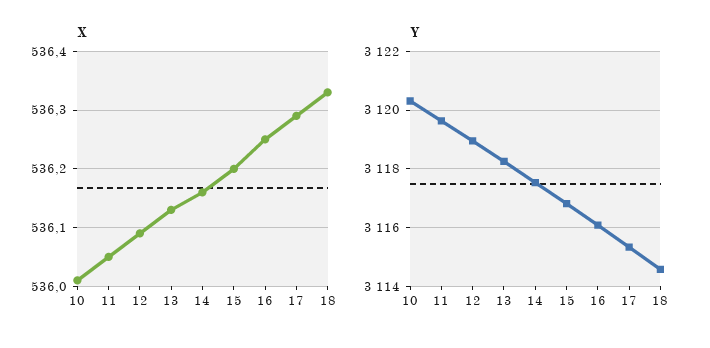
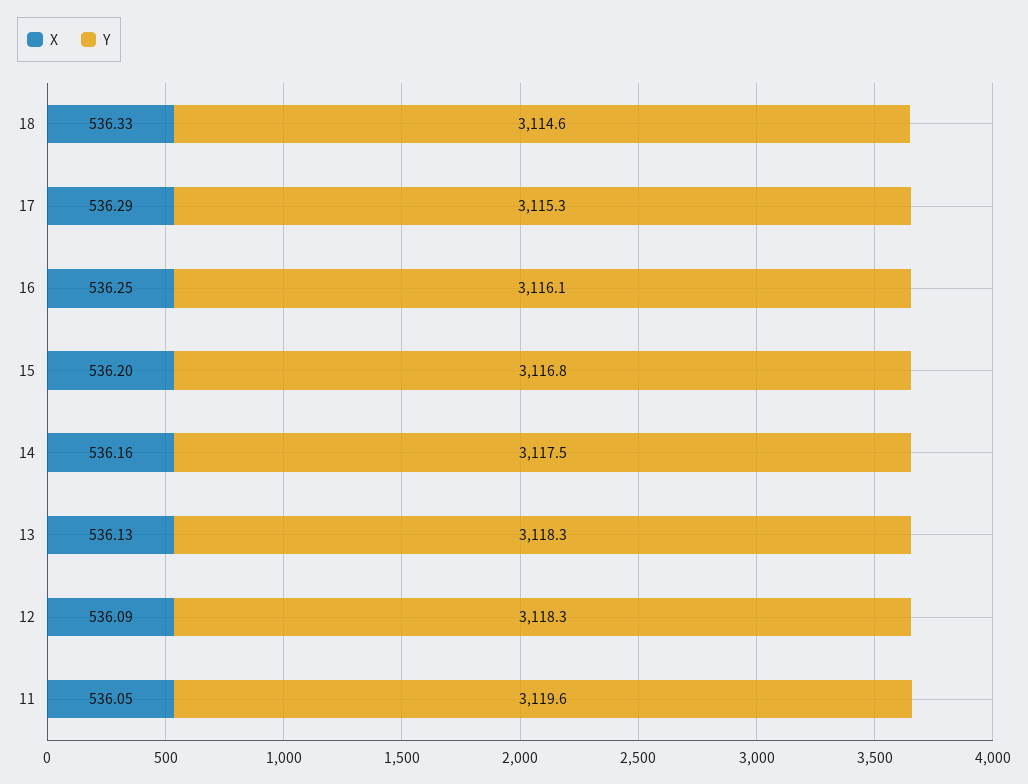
X, 10: 536 -> none
Y, 10: 3120.25 -> none
Y, 12: 3119 -> 3118.3

